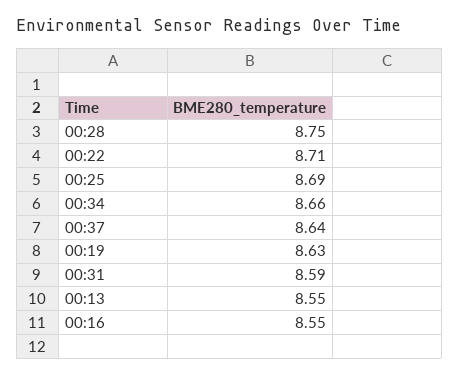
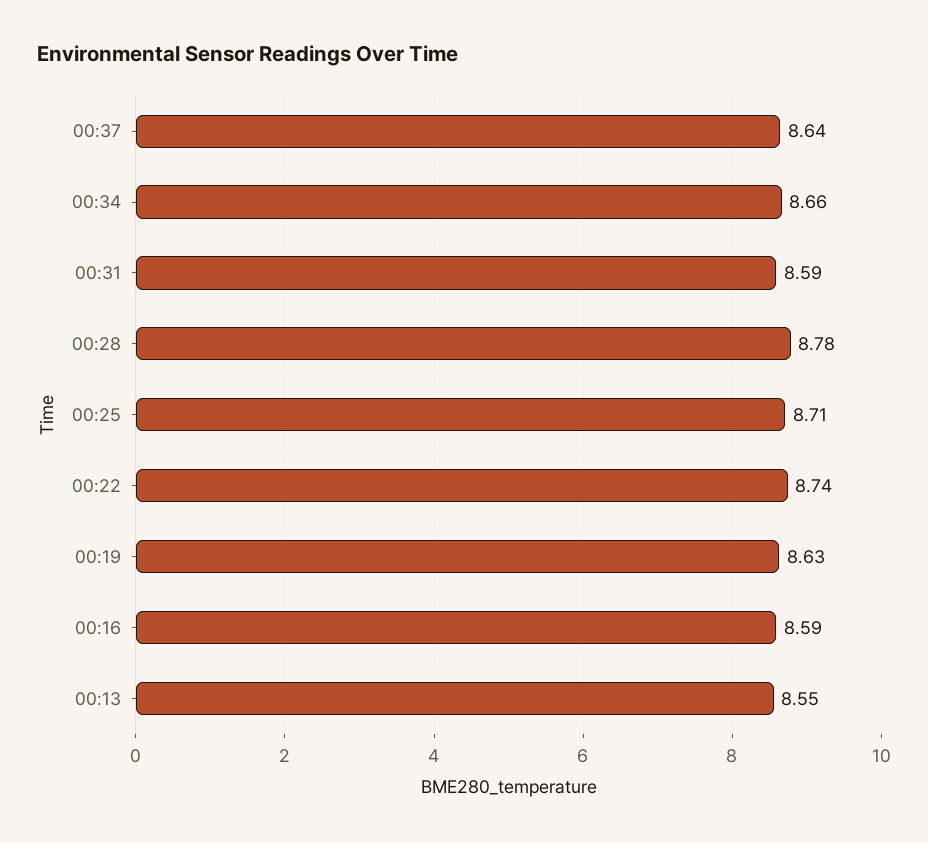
00:28: 8.75 -> 8.78
00:22: 8.71 -> 8.74
00:25: 8.69 -> 8.71
00:16: 8.55 -> 8.59

